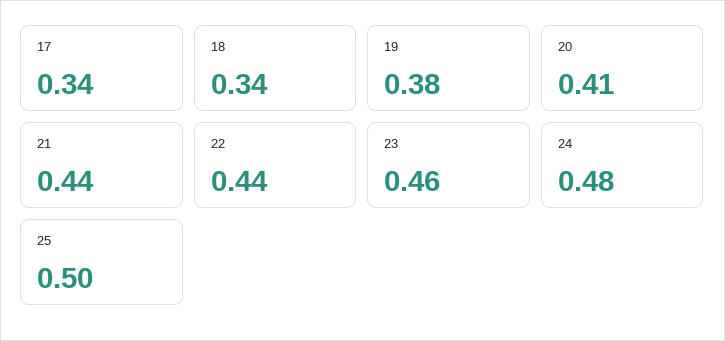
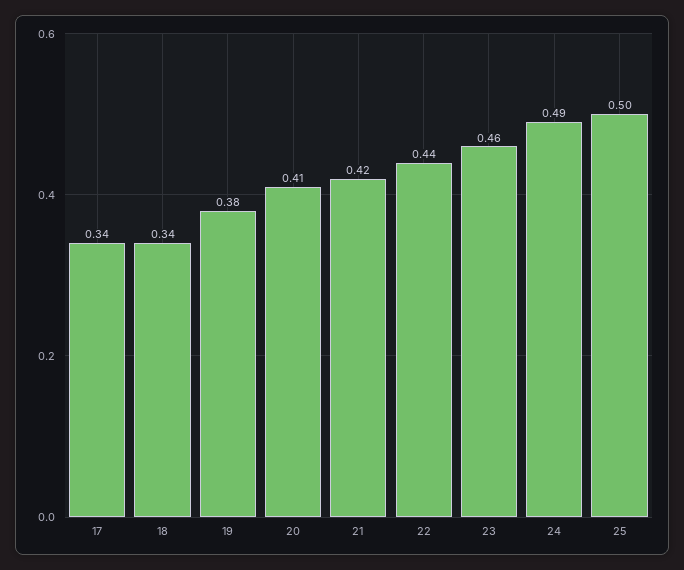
21: 0.44 -> 0.42
24: 0.48 -> 0.49

